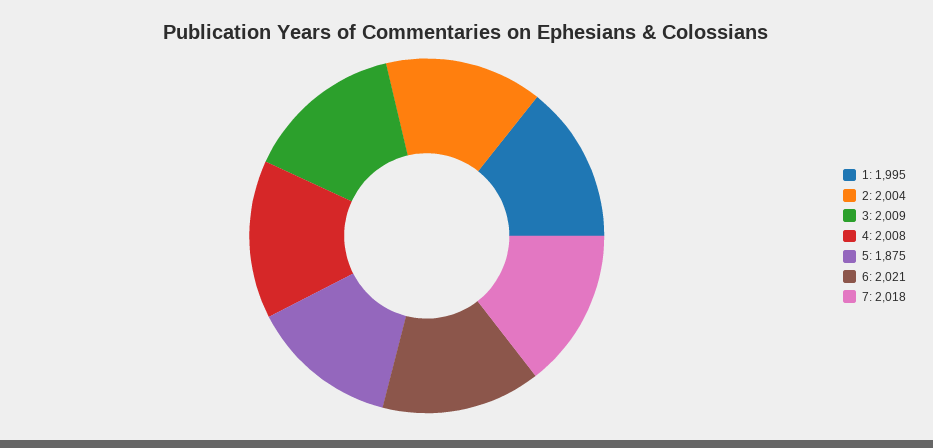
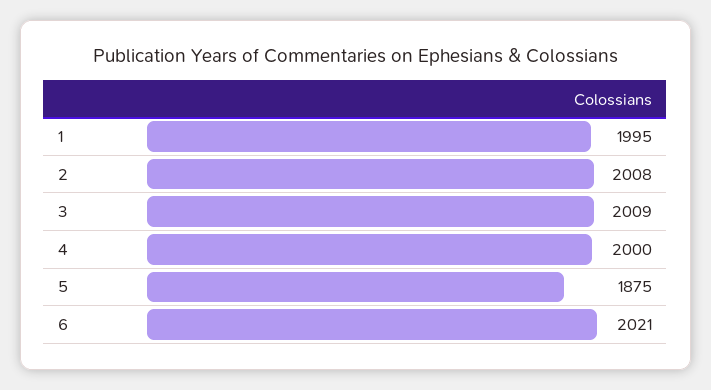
2: 2004 -> 2008
4: 2008 -> 2000
7: 2018 -> none

